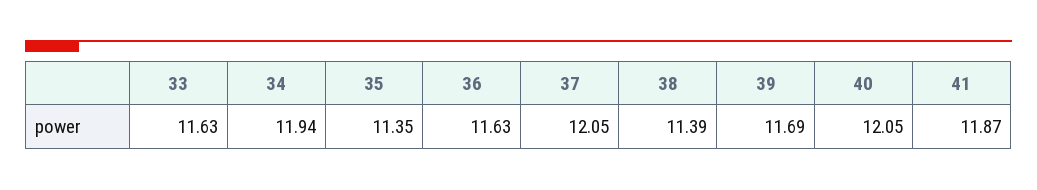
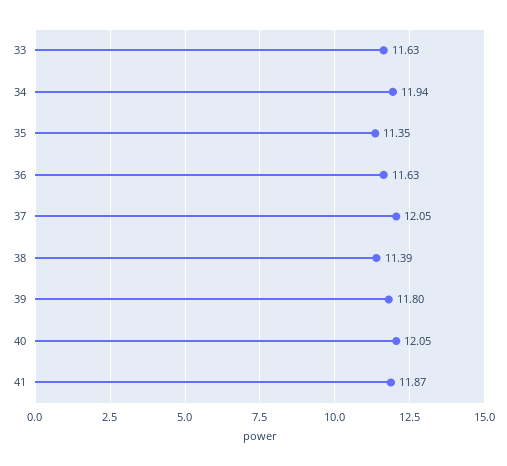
39: 11.69 -> 11.8

